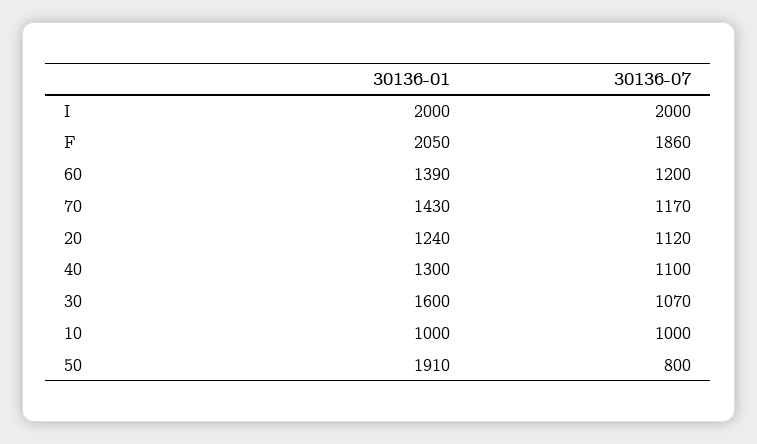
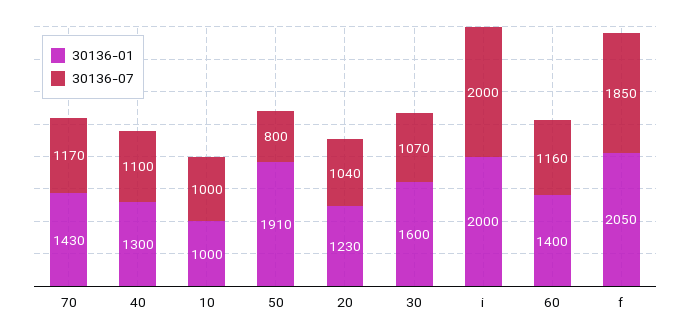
30136-07, F: 1860 -> 1850
30136-01, 60: 1390 -> 1400
30136-07, 60: 1200 -> 1160
30136-01, 20: 1240 -> 1230
30136-07, 20: 1120 -> 1040

